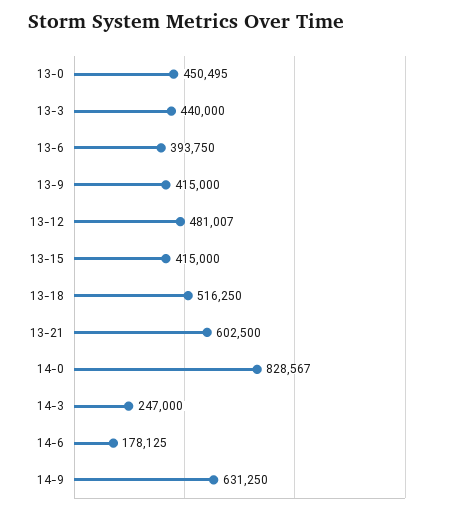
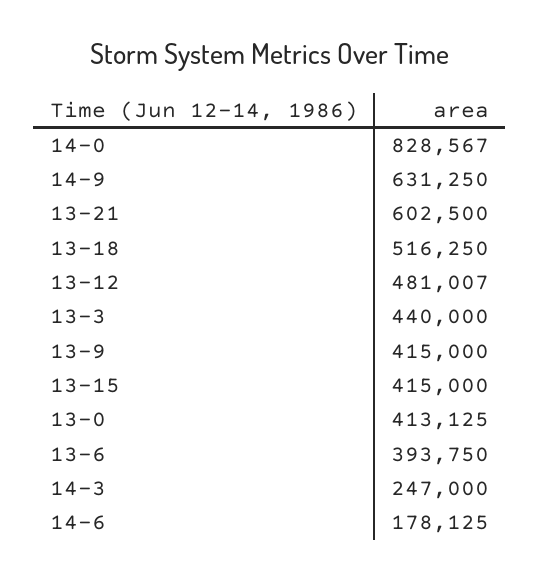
13-0: 450495 -> 413125

